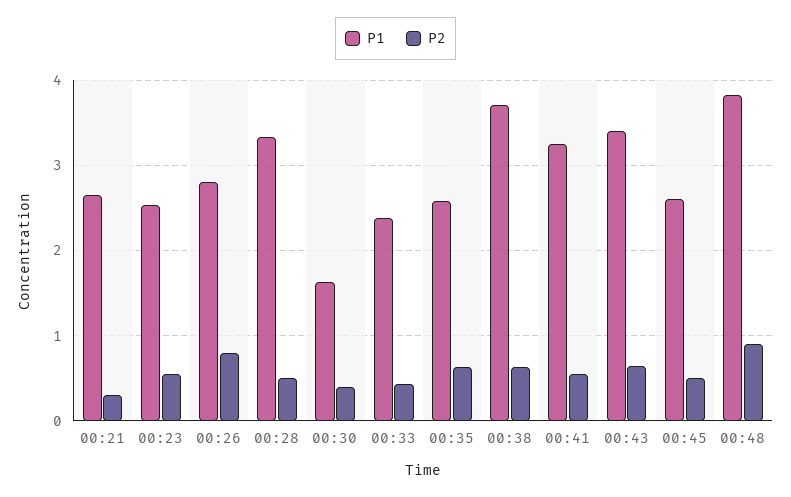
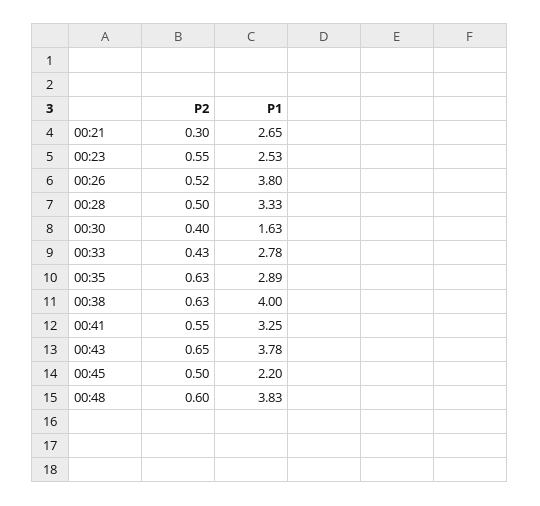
P1, 00:26: 2.8 -> 3.8
P2, 00:26: 0.8 -> 0.52
P1, 00:33: 2.4 -> 2.78
P1, 00:35: 2.6 -> 2.89
P1, 00:38: 3.7 -> 4
P1, 00:43: 3.4 -> 3.78
P1, 00:45: 2.6 -> 2.2
P2, 00:48: 0.9 -> 0.6

